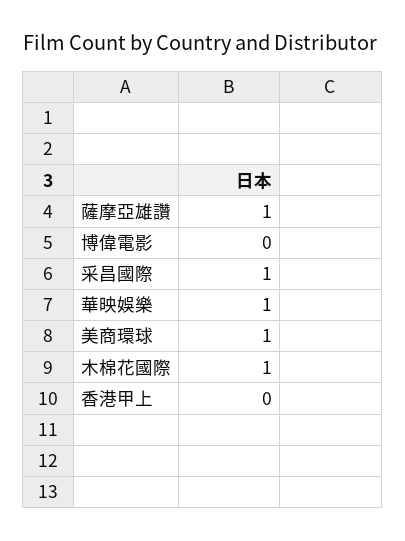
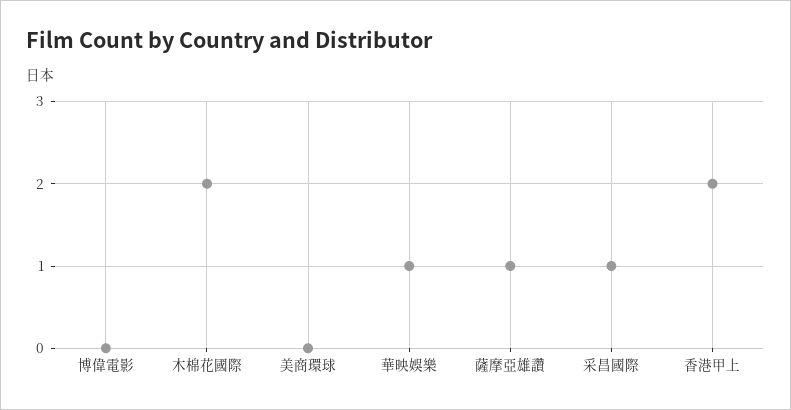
美商環球: 1 -> 0
木棉花國際: 1 -> 2
香港甲上: 0 -> 2

